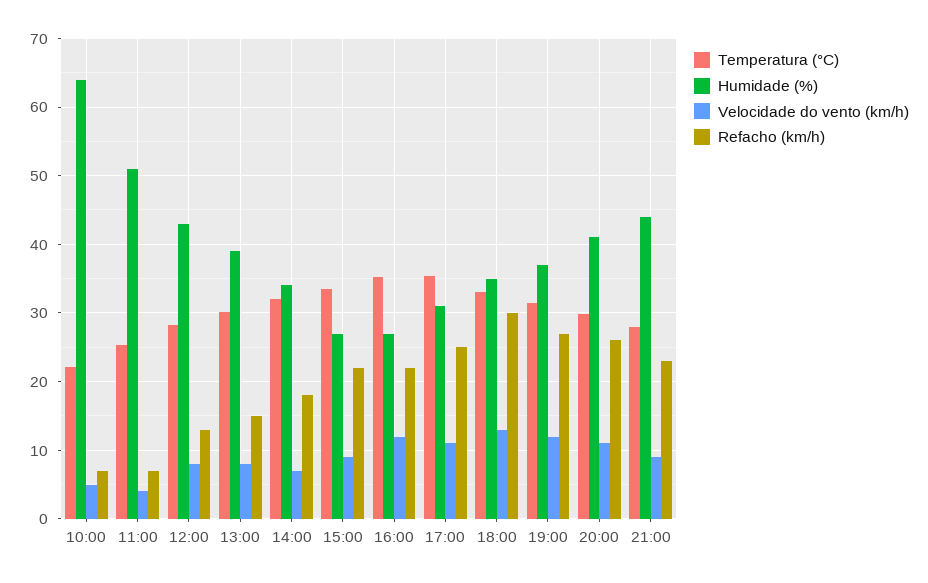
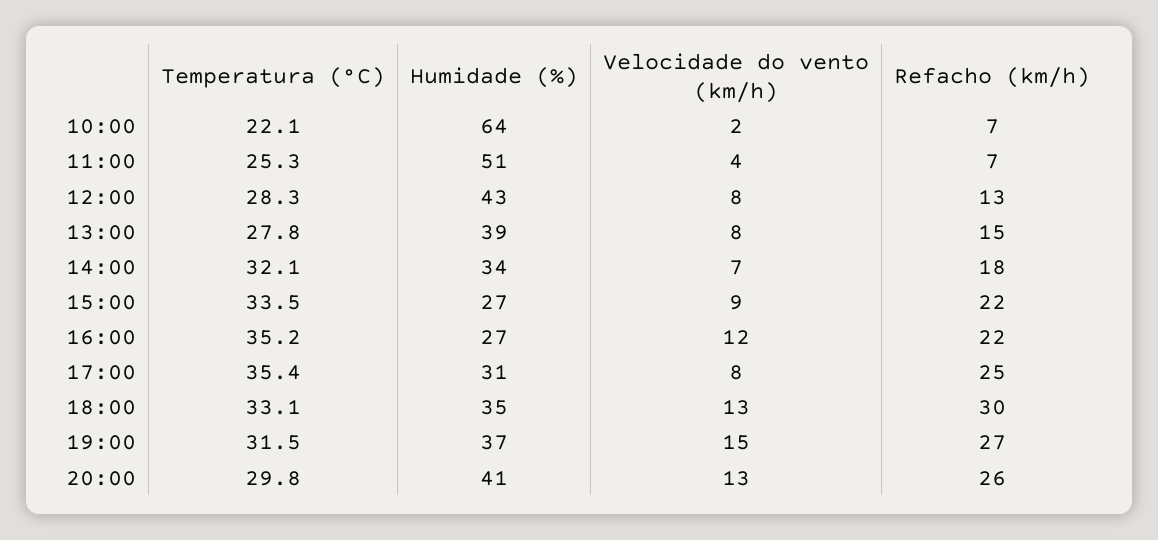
Velocidade do vento (km/h), 10:00: 5 -> 2
Temperatura (°C), 13:00: 30 -> 27.8
Velocidade do vento (km/h), 17:00: 11 -> 8
Velocidade do vento (km/h), 19:00: 12 -> 15
Velocidade do vento (km/h), 20:00: 11 -> 13
Temperatura (°C), 21:00: 28 -> none
Humidade (%), 21:00: 44 -> none
Velocidade do vento (km/h), 21:00: 9 -> none
Refacho (km/h), 21:00: 23 -> none

